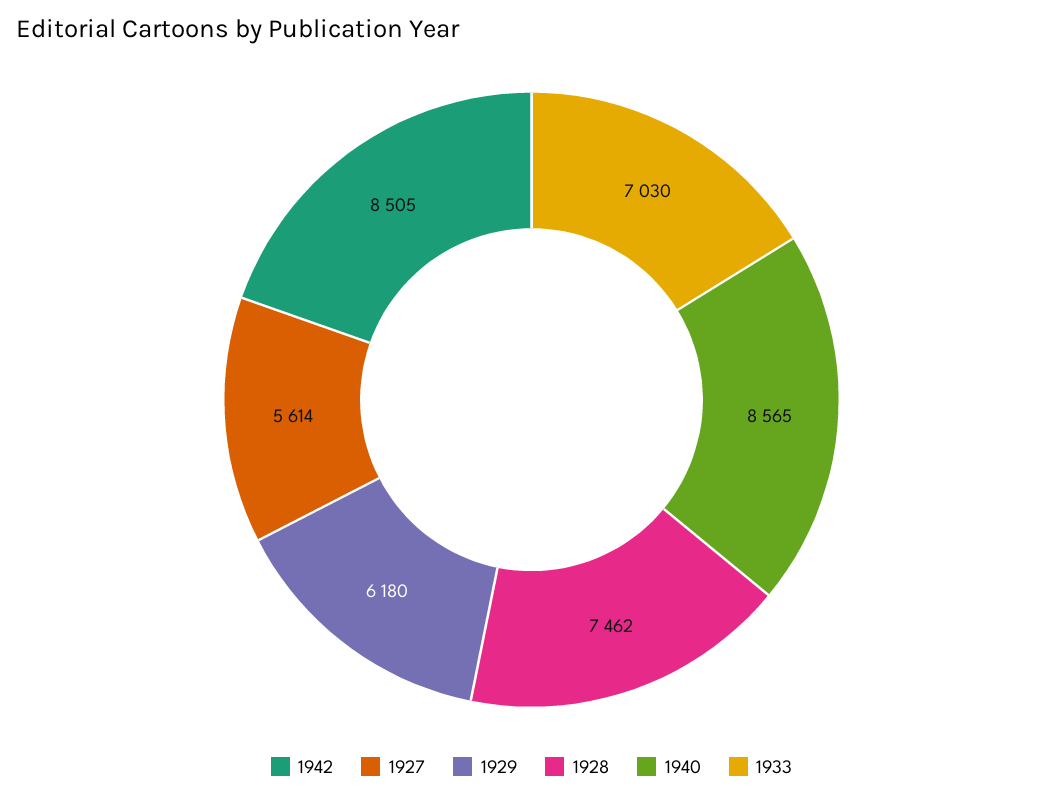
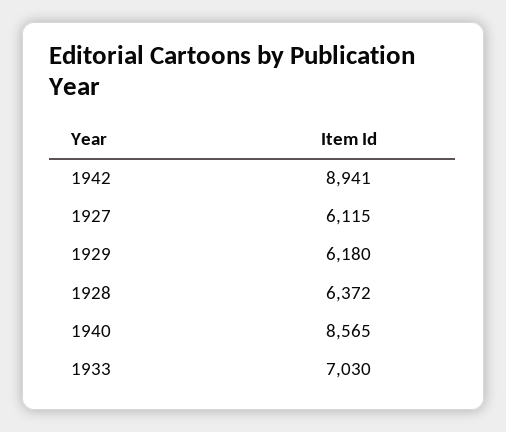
1942: 8505 -> 8941
1927: 5614 -> 6115
1928: 7462 -> 6372

